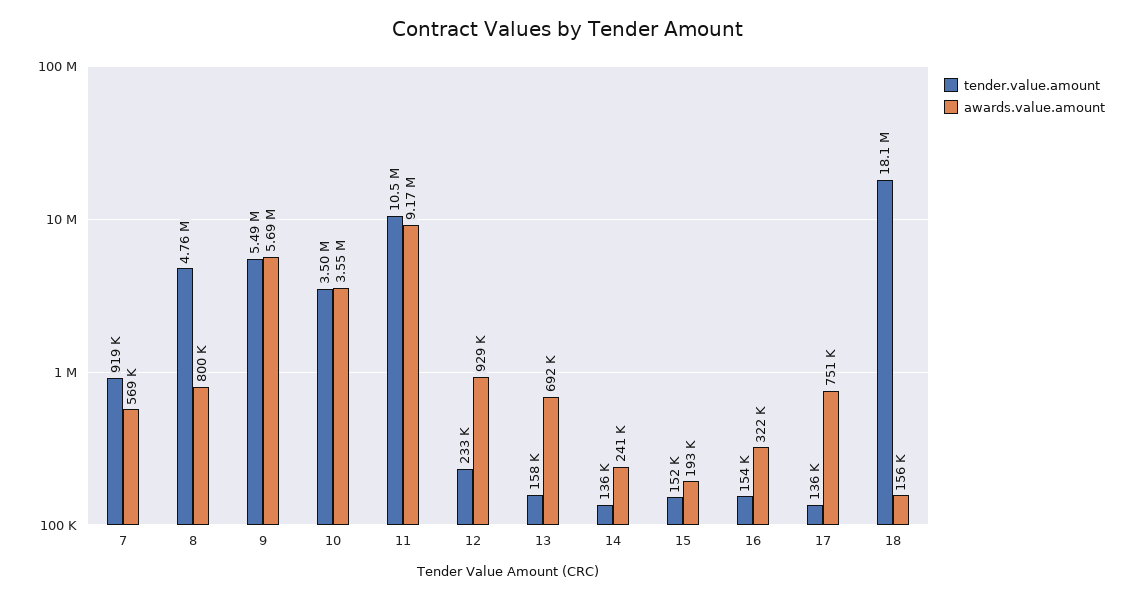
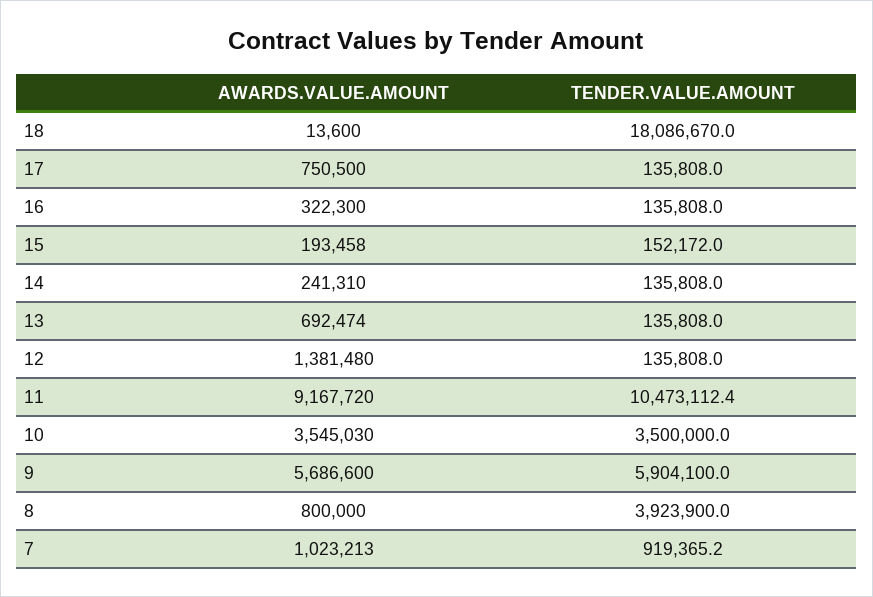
awards.value.amount, 7: 569000 -> 1023213
tender.value.amount, 8: 4760000 -> 3923900
tender.value.amount, 9: 5490000 -> 5904100
tender.value.amount, 12: 233000 -> 135808
awards.value.amount, 12: 929000 -> 1381480
tender.value.amount, 13: 158000 -> 135808
tender.value.amount, 16: 154000 -> 135808
awards.value.amount, 18: 156000 -> 13600

